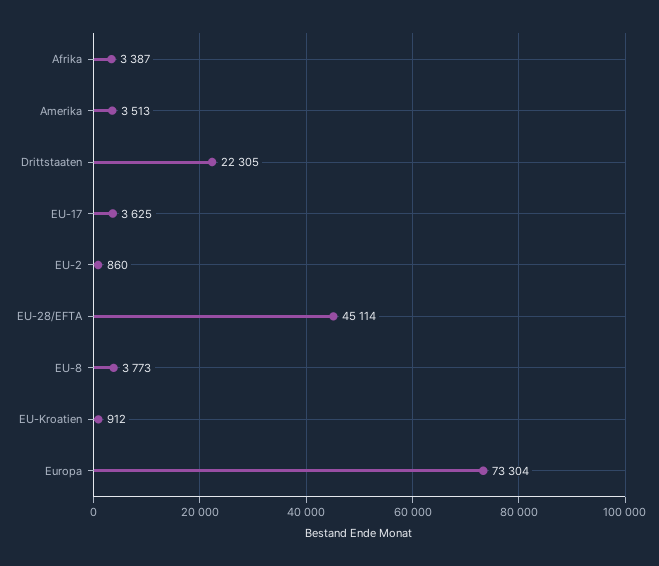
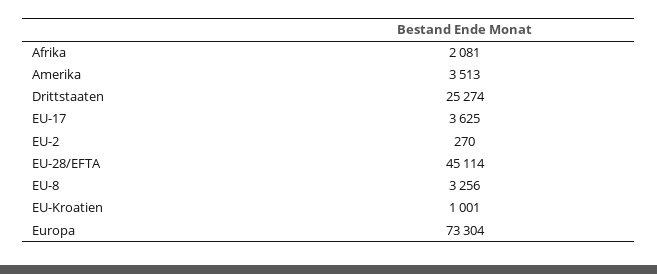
Afrika: 3387 -> 2081
Drittstaaten: 22305 -> 25274
EU-2: 860 -> 270
EU-8: 3773 -> 3256
EU-Kroatien: 912 -> 1001

